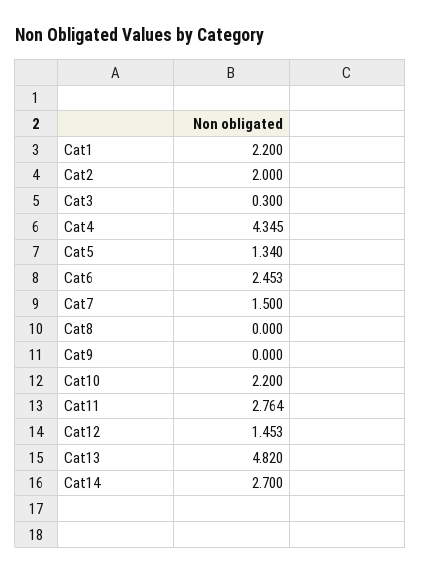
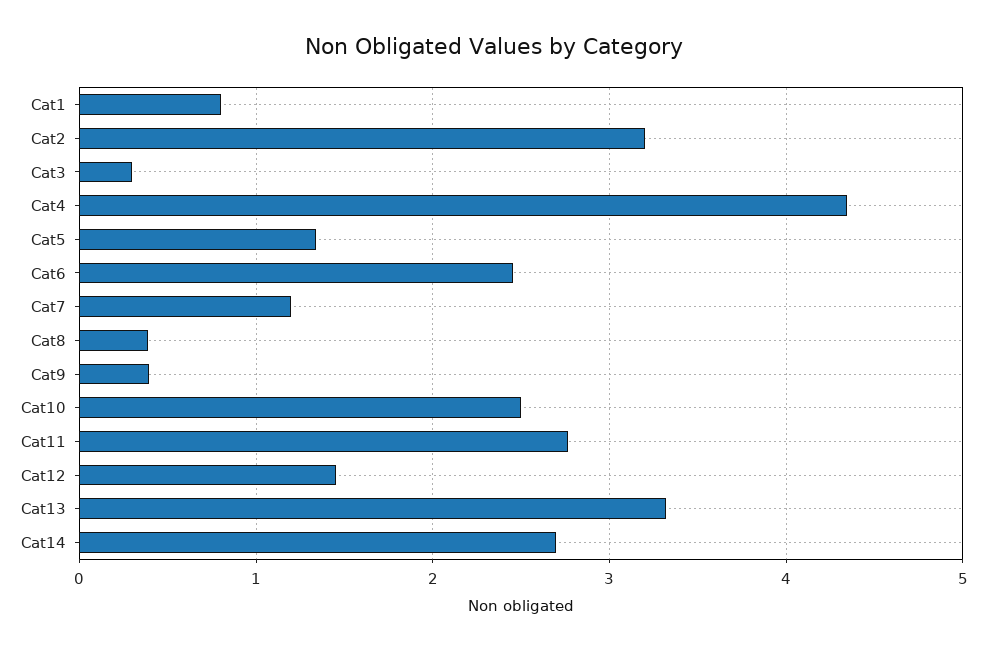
Cat1: 2.2 -> 0.8
Cat2: 2 -> 3.2
Cat7: 1.5 -> 1.2
Cat8: 0 -> 0.4
Cat9: 0 -> 0.4
Cat10: 2.2 -> 2.5
Cat13: 4.82 -> 3.3

